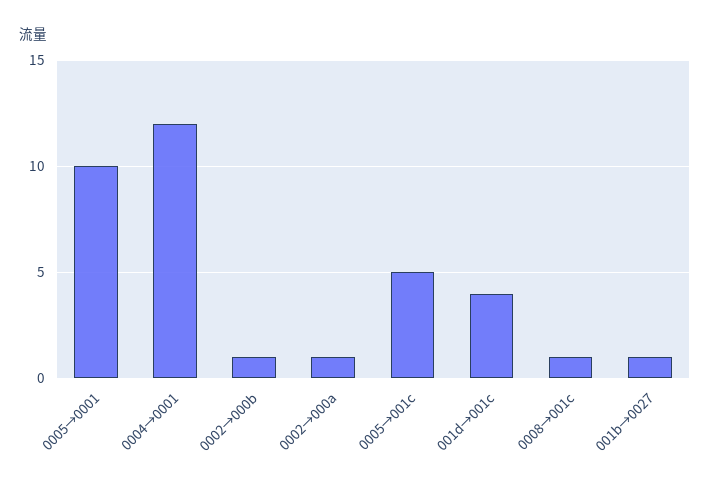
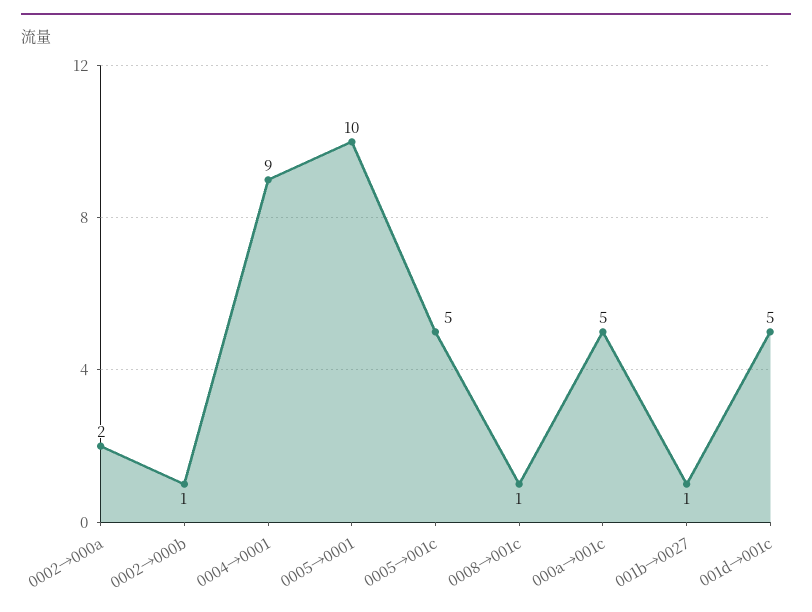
0004→0001: 12 -> 9
0002→000a: 1 -> 2
001d→001c: 4 -> 5
000a→001c: none -> 5

